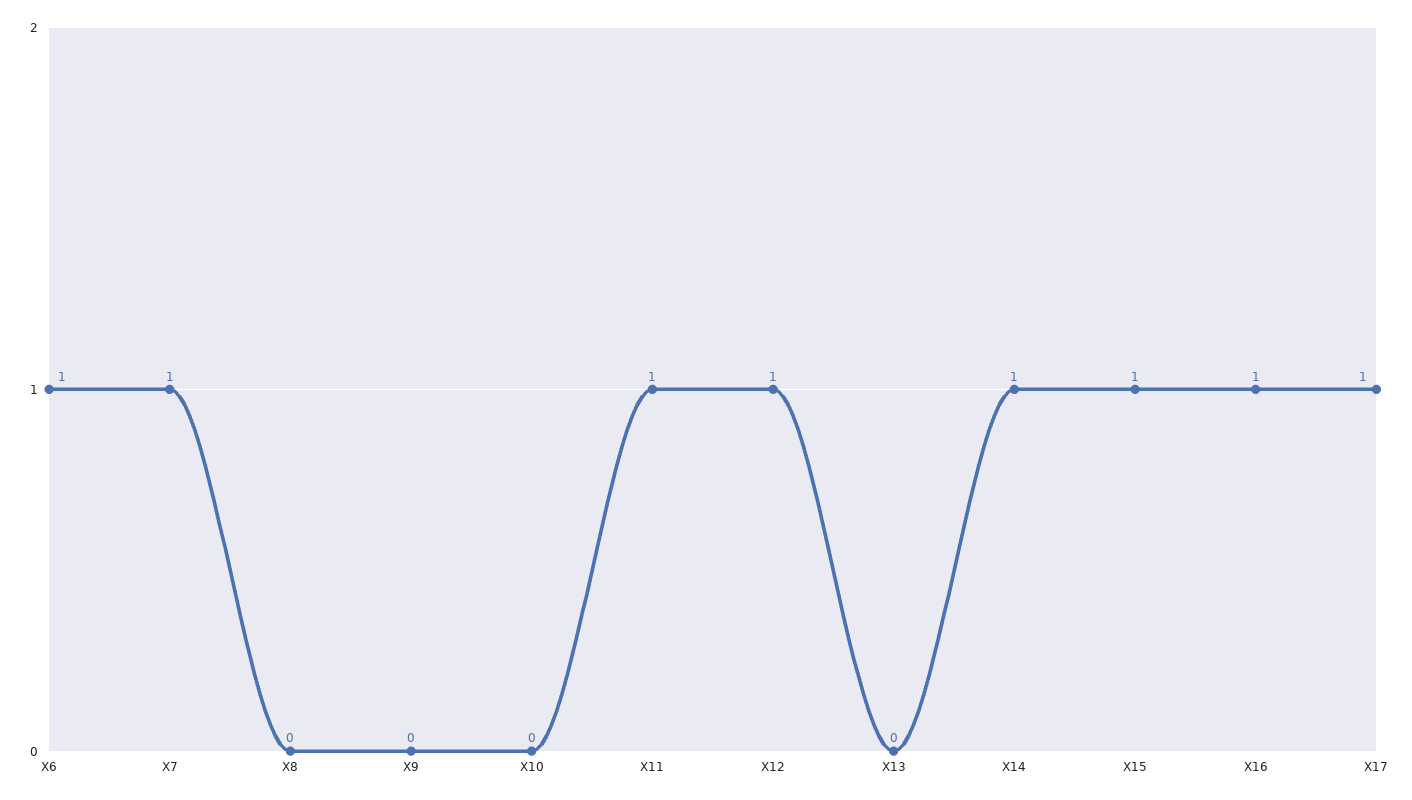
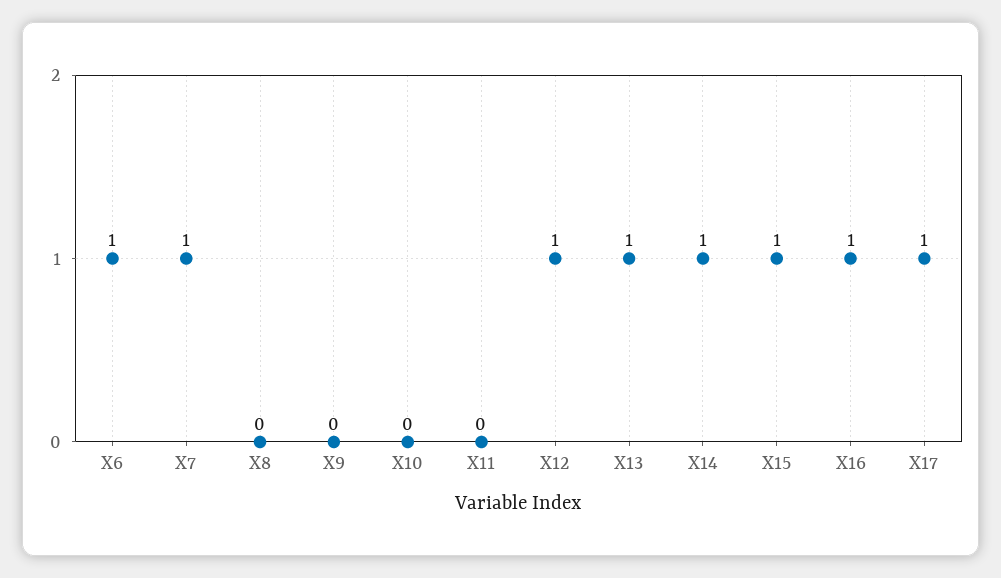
X11: 1 -> 0
X13: 0 -> 1

